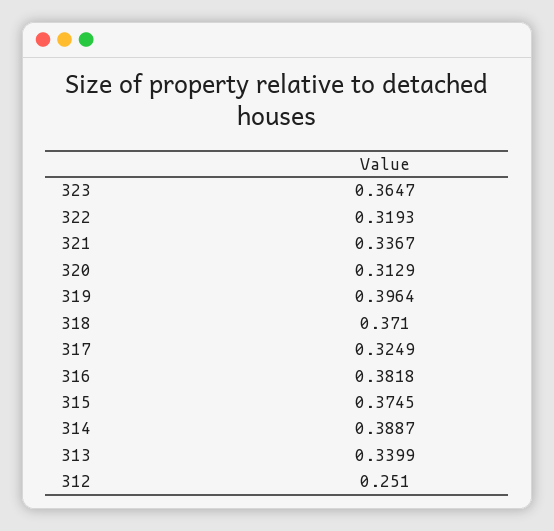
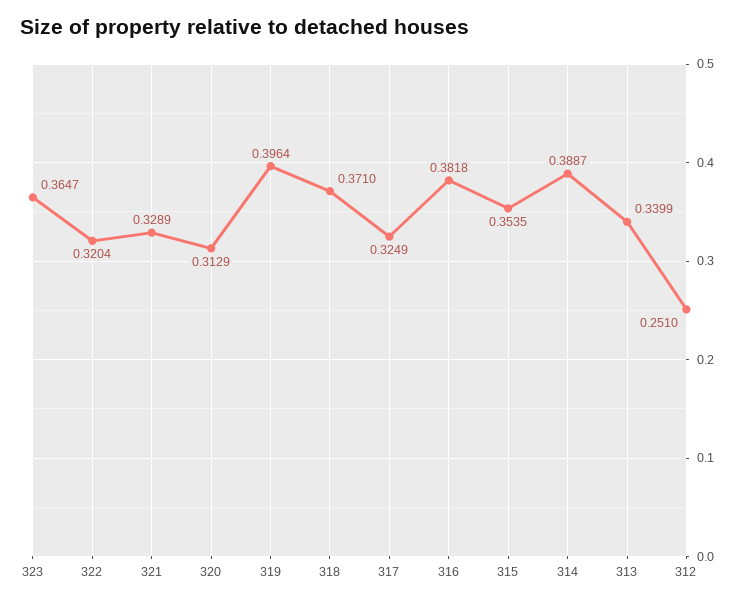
322: 0.3193 -> 0.3204
321: 0.3367 -> 0.3289
315: 0.3745 -> 0.3535

